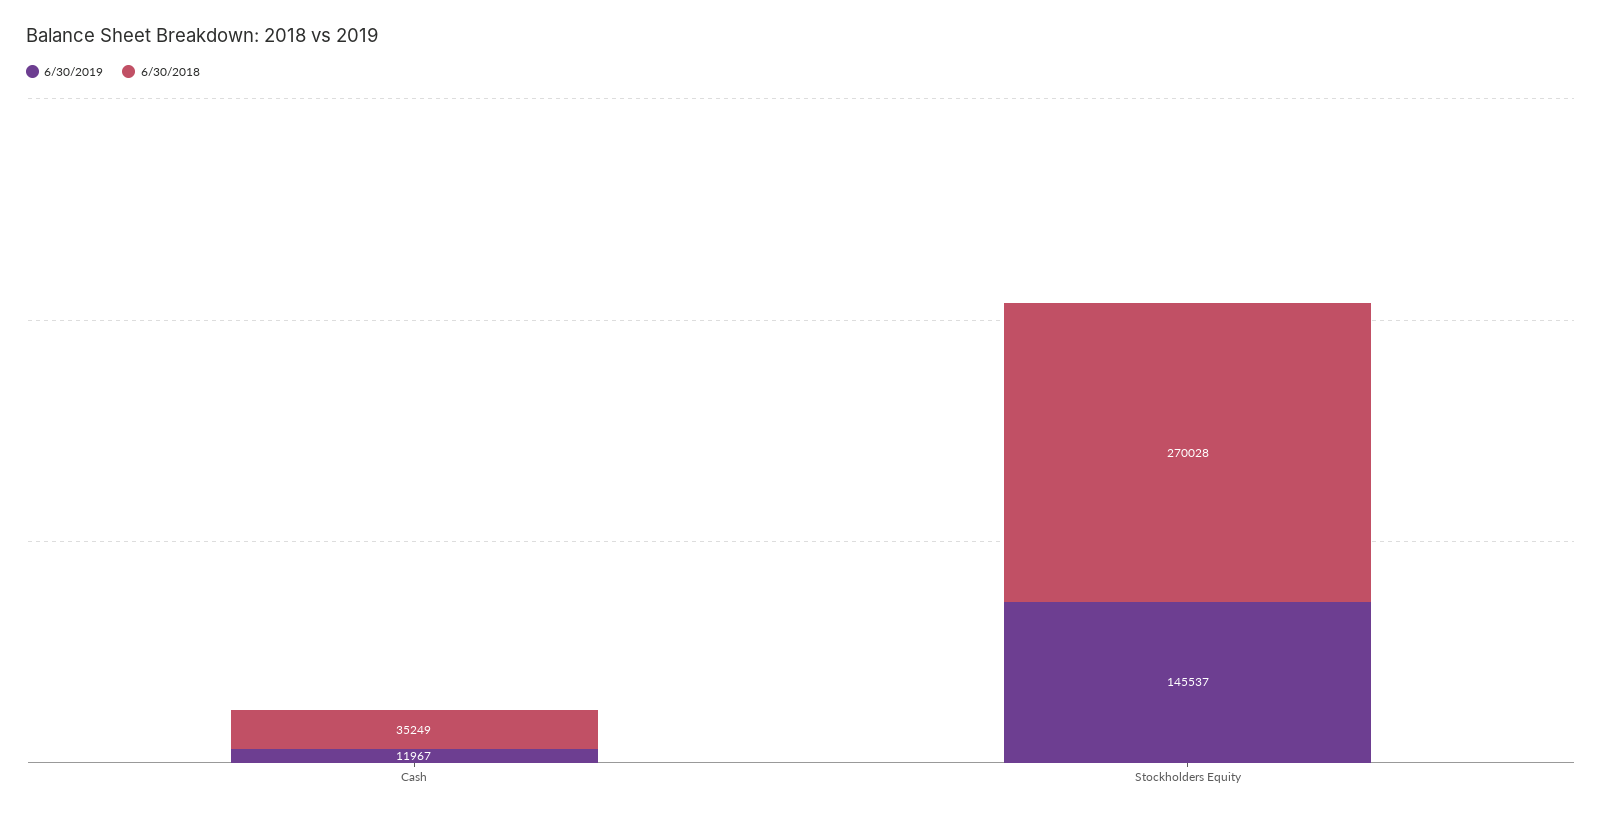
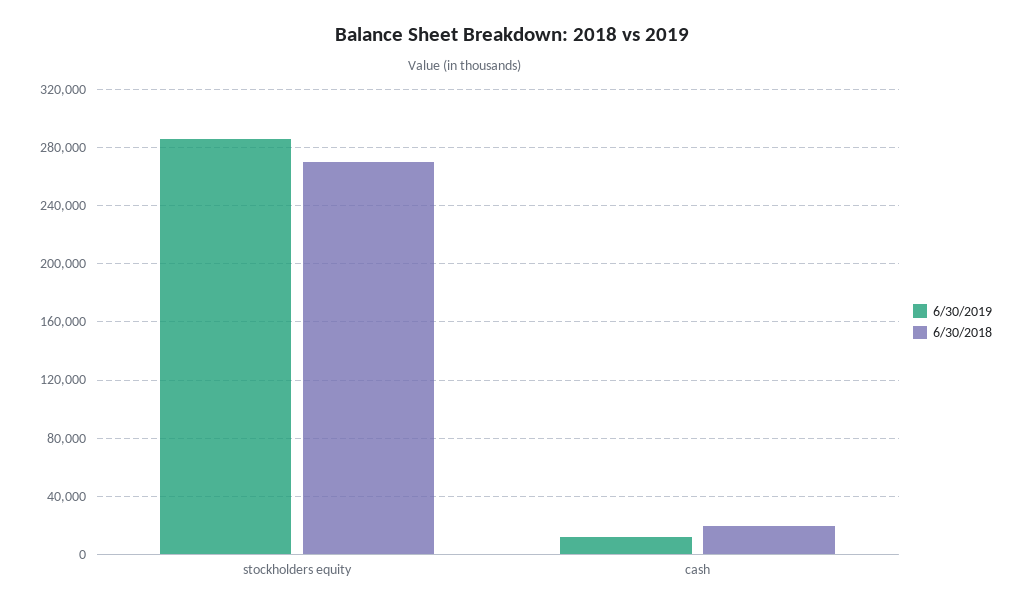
6/30/2018, Cash: 35249 -> 20000
6/30/2019, Stockholders Equity: 145537 -> 285000

